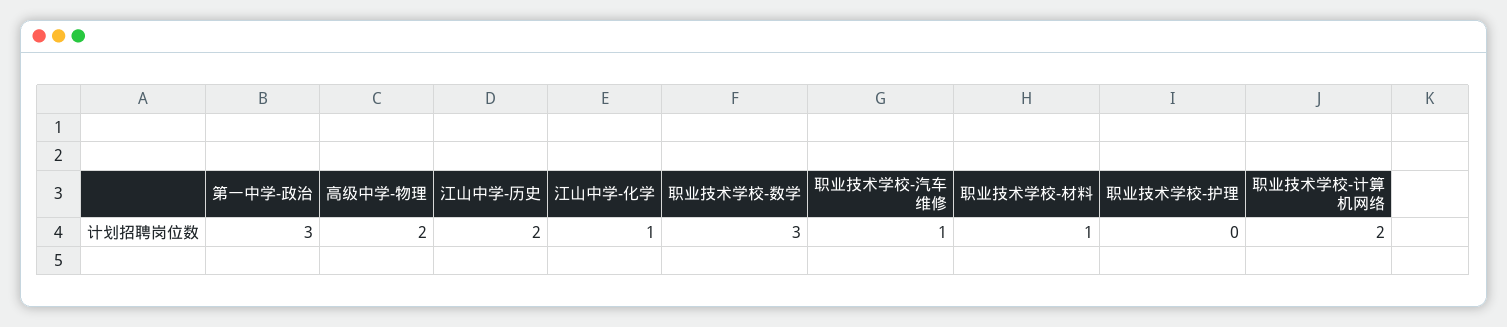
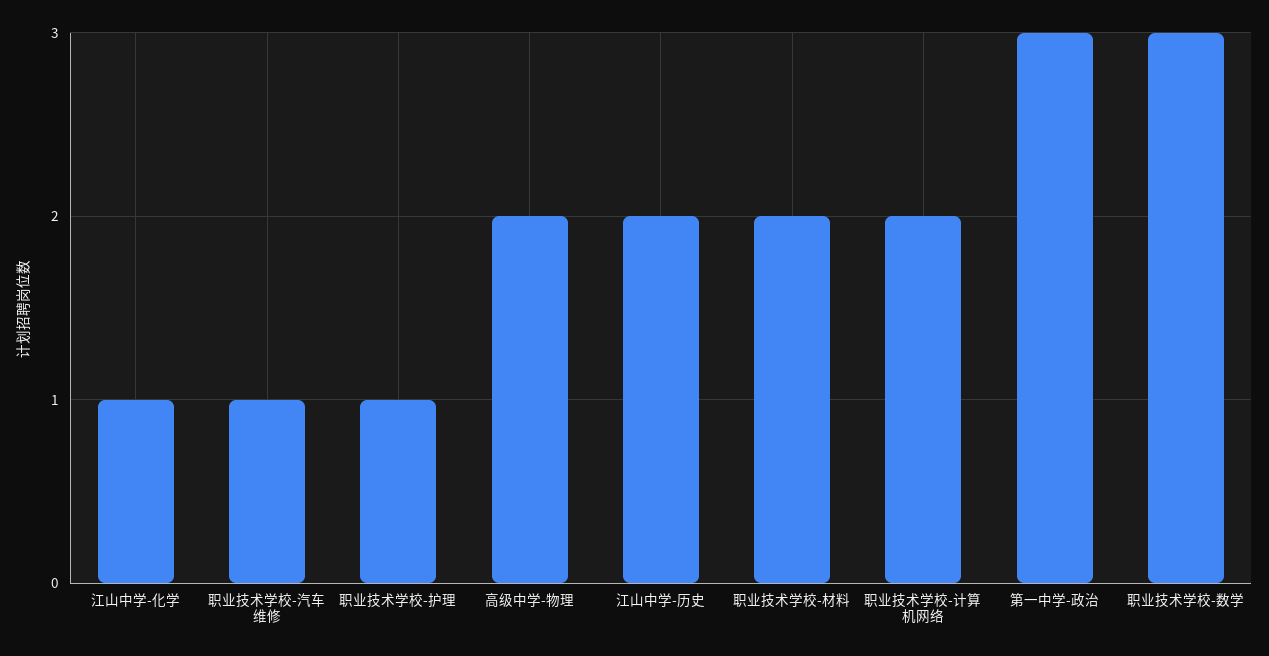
职业技术学校-材料: 1 -> 2
职业技术学校-护理: 0 -> 1

